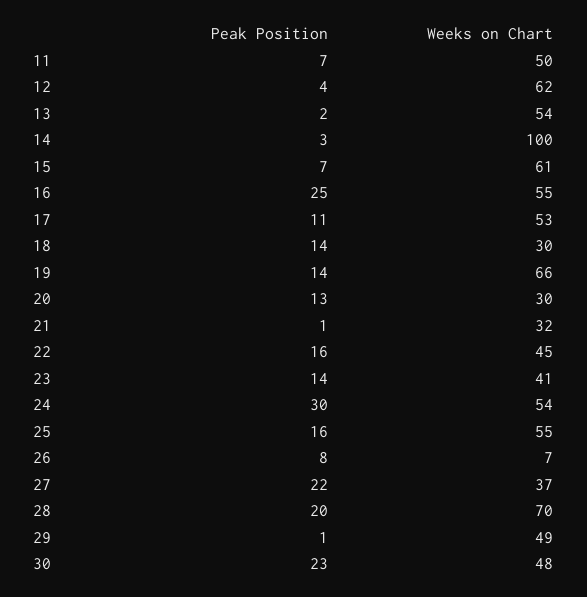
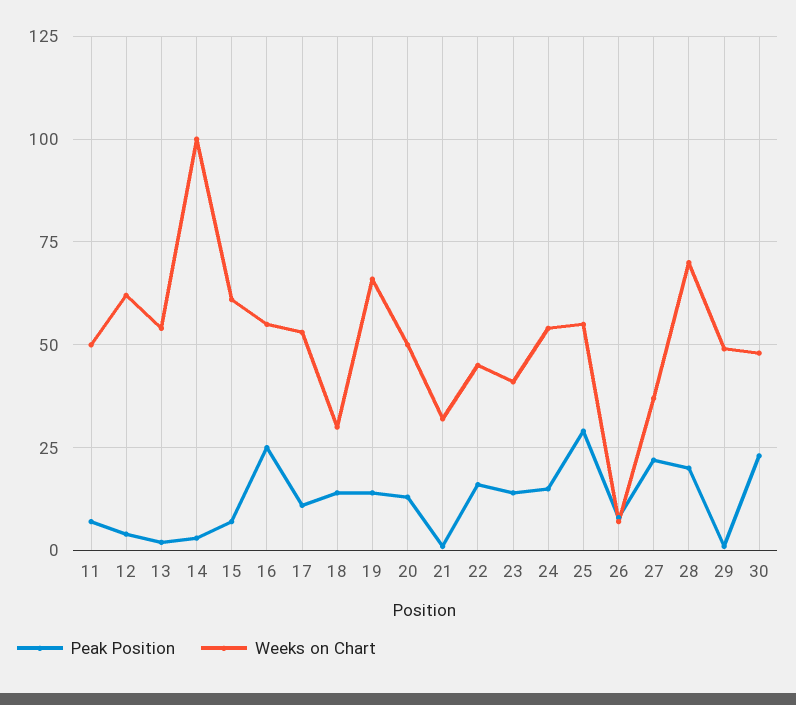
Weeks on Chart, 20: 30 -> 50
Peak Position, 24: 30 -> 15
Peak Position, 25: 16 -> 30

